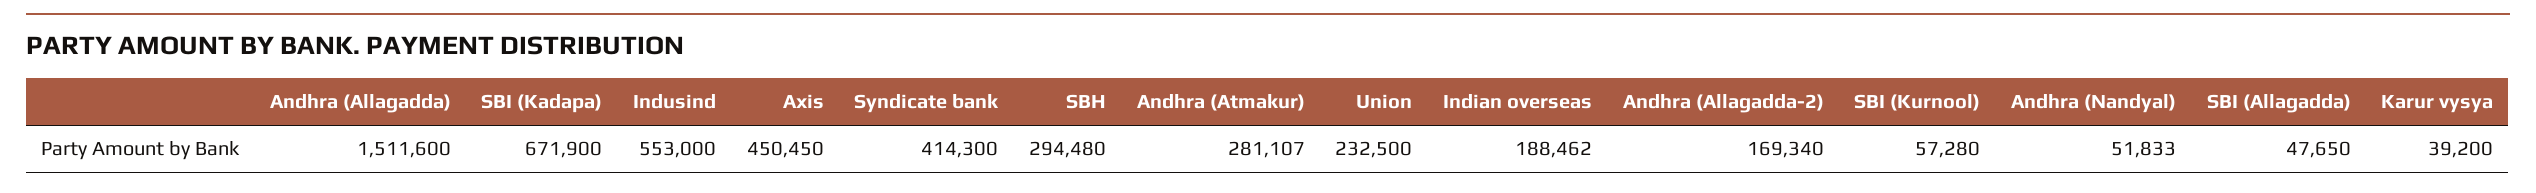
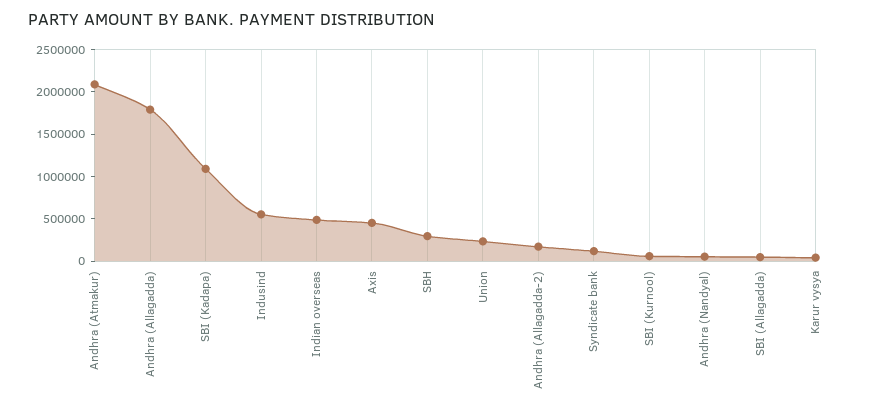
Andhra (Allagadda): 1511600 -> 1800000
SBI (Kadapa): 671900 -> 1100000
Syndicate bank: 414300 -> 100000
Andhra (Atmakur): 281107 -> 2100000
Indian overseas: 188462 -> 500000

